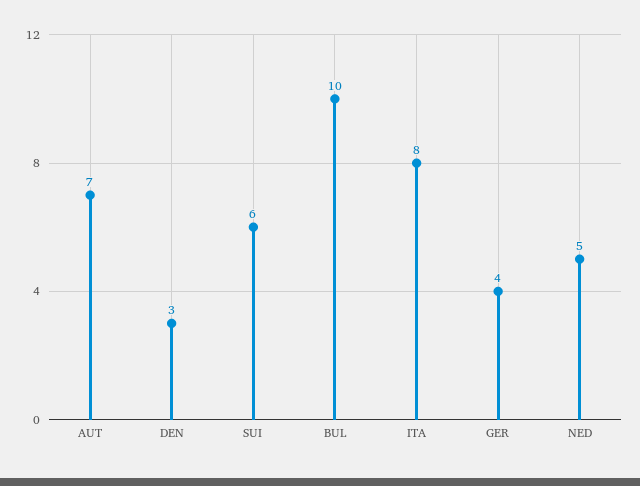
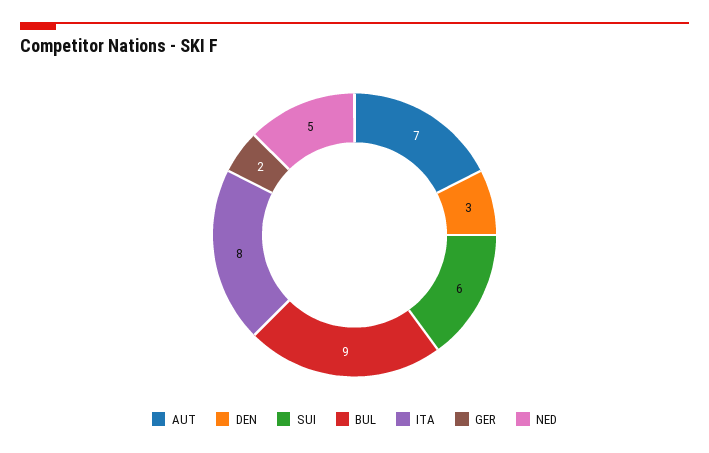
BUL: 10 -> 9
GER: 4 -> 2

